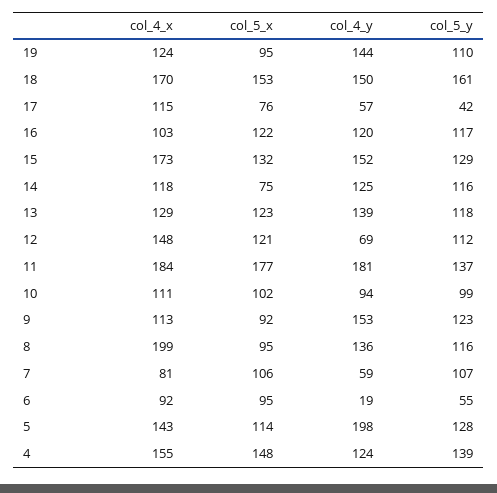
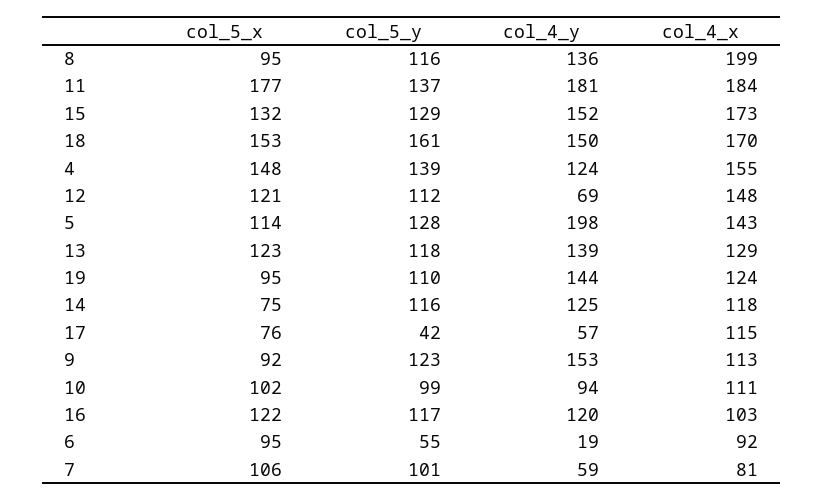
col_5_y, 7: 107 -> 101

